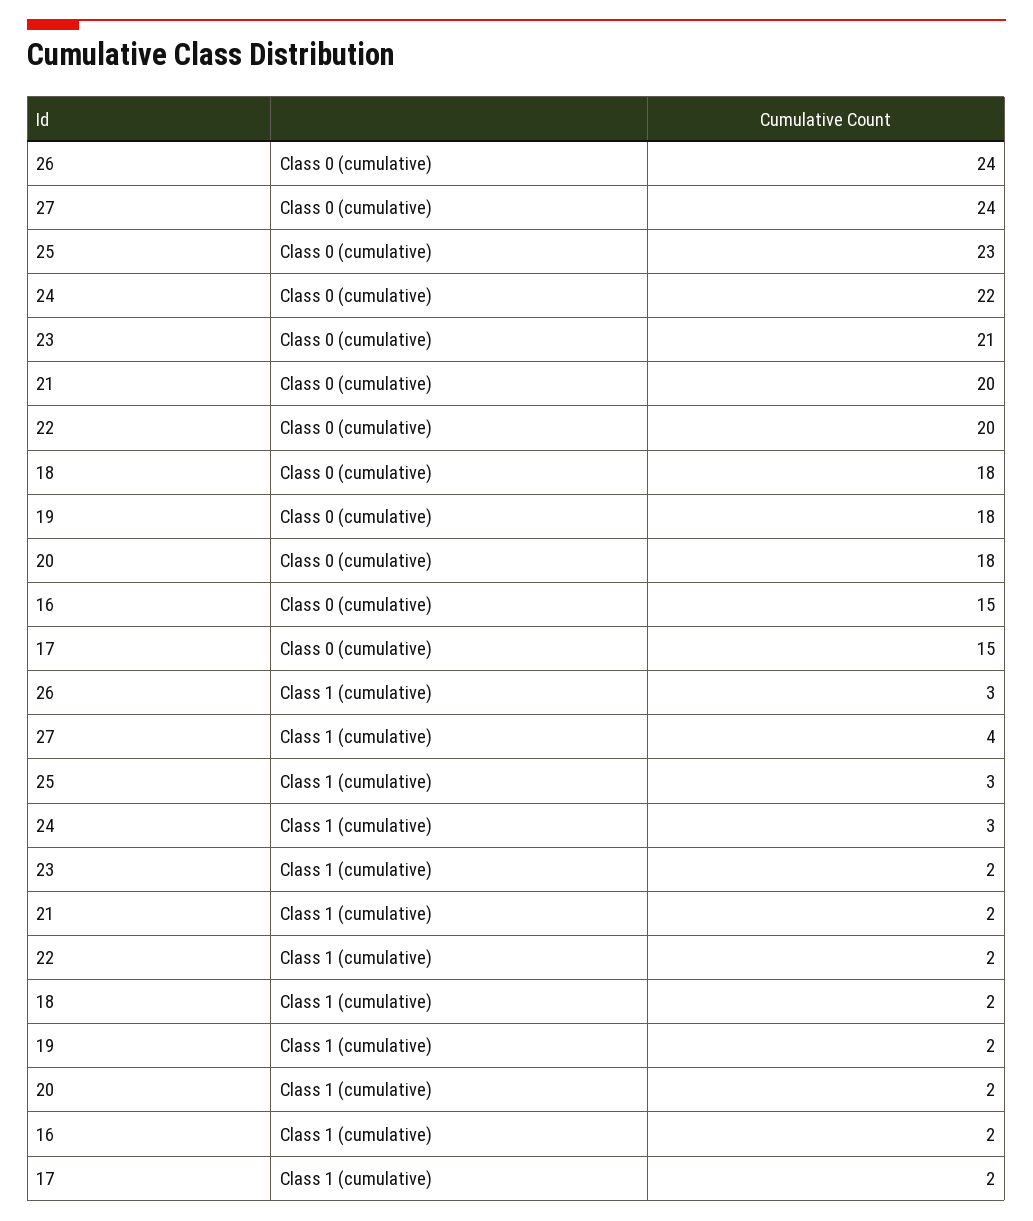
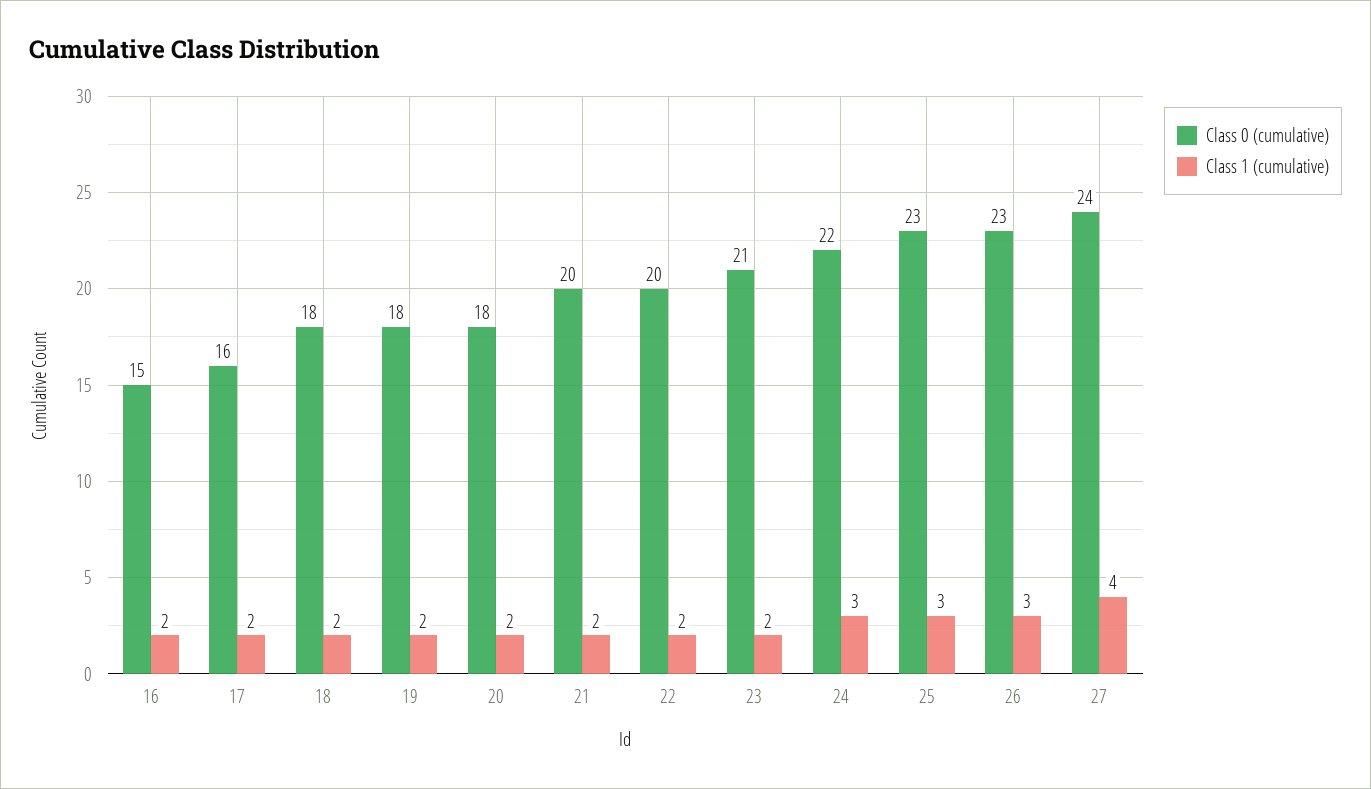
Class 0 (cumulative), 26: 24 -> 23
Class 0 (cumulative), 17: 15 -> 16

